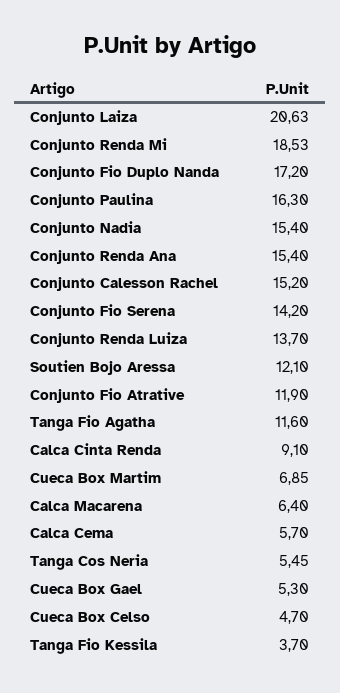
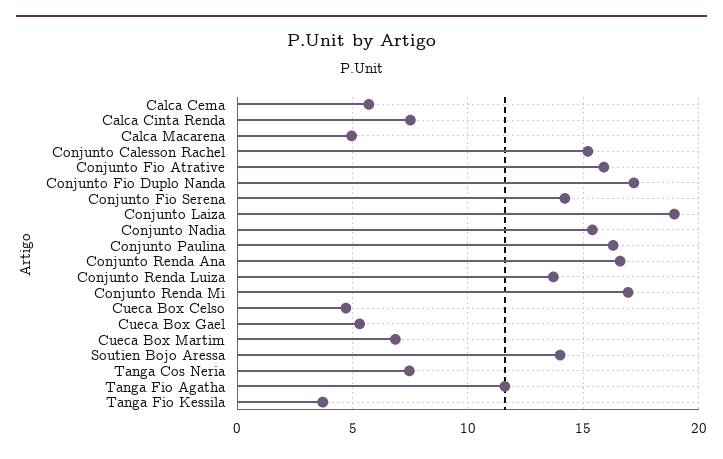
Conjunto Laiza: 20.63 -> 19
Conjunto Renda Mi: 18.53 -> 17
Conjunto Renda Ana: 15.4 -> 16.5
Soutien Bojo Aressa: 12.1 -> 14
Conjunto Fio Atrative: 11.9 -> 16
Calca Cinta Renda: 9.1 -> 7.5
Calca Macarena: 6.4 -> 5
Tanga Cos Neria: 5.45 -> 7.5

